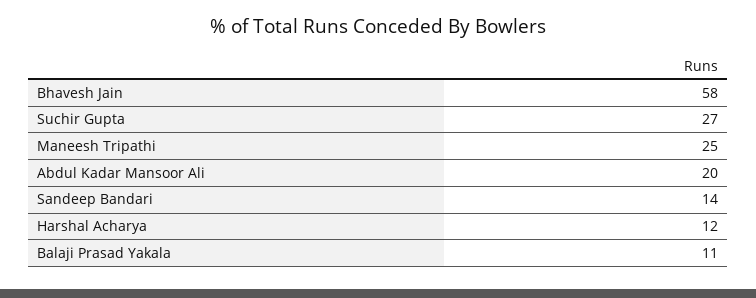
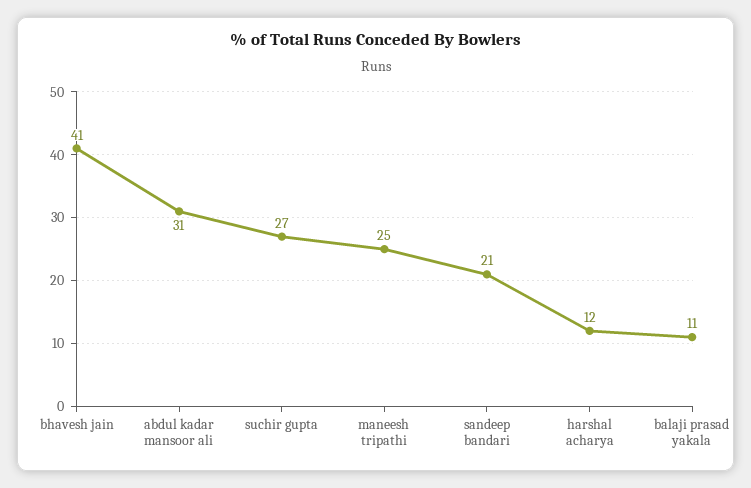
Bhavesh Jain: 58 -> 41
Abdul Kadar Mansoor Ali: 20 -> 31
Sandeep Bandari: 14 -> 21

